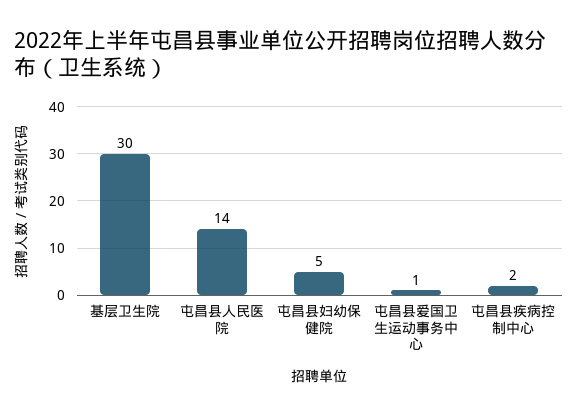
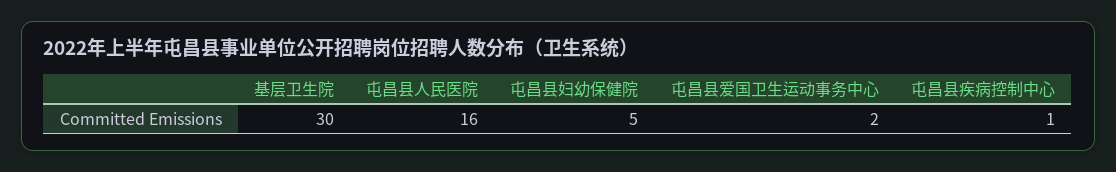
屯昌县人民医院: 14 -> 16
屯昌县爱国卫生运动事务中心: 1 -> 2
屯昌县疾病控制中心: 2 -> 1

